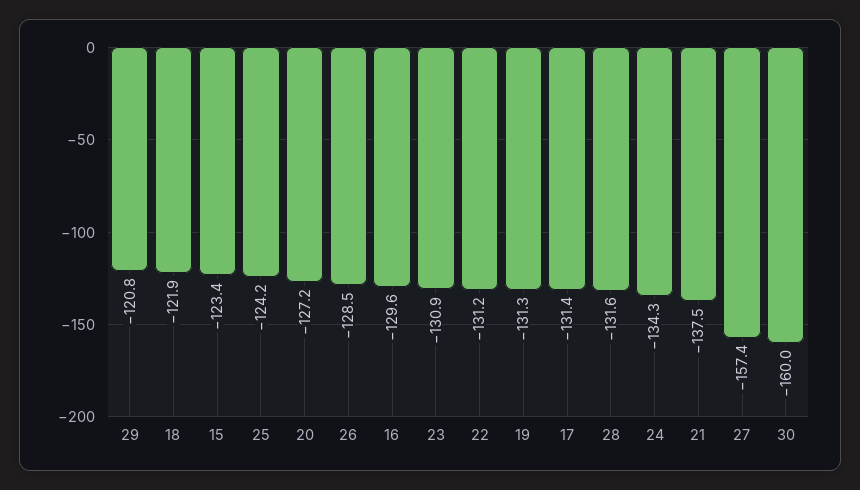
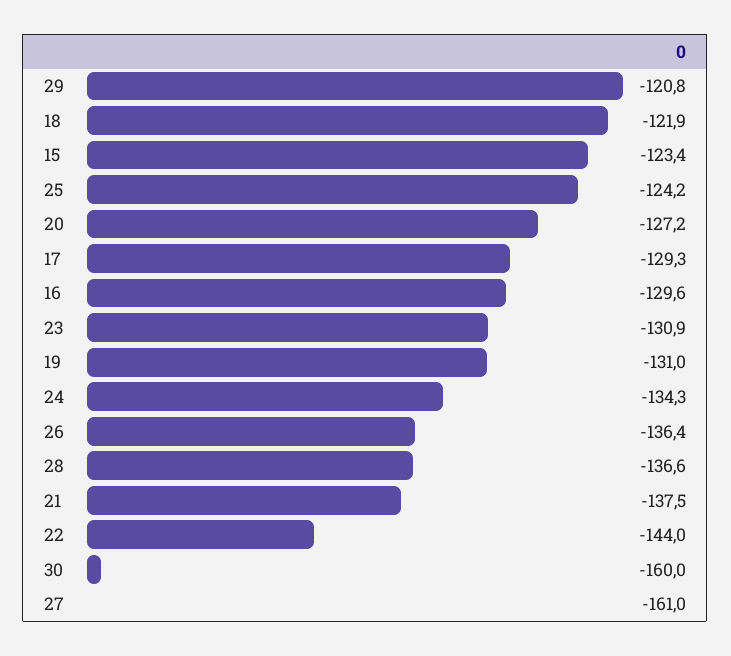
26: -128.5 -> -136.4
22: -131.2 -> -144
19: -131.3 -> -131
17: -131.4 -> -129.3
28: -131.6 -> -136.6
27: -157.4 -> -161

